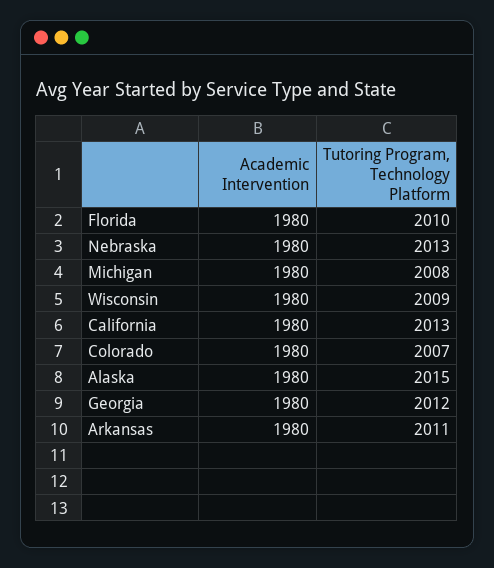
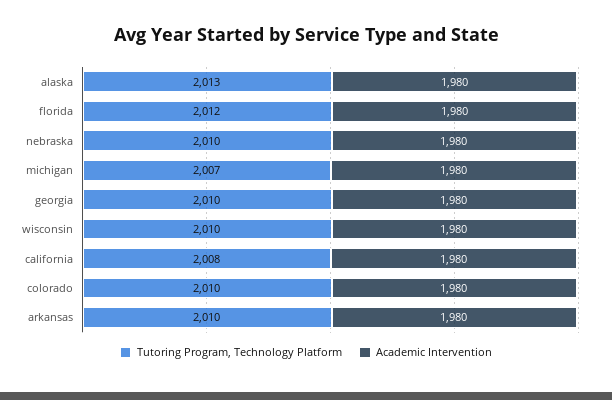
Tutoring Program, Technology Platform, Florida: 2010 -> 2012
Tutoring Program, Technology Platform, Nebraska: 2013 -> 2010
Tutoring Program, Technology Platform, Michigan: 2008 -> 2007
Tutoring Program, Technology Platform, Wisconsin: 2009 -> 2010
Tutoring Program, Technology Platform, California: 2013 -> 2008
Tutoring Program, Technology Platform, Colorado: 2007 -> 2010
Tutoring Program, Technology Platform, Alaska: 2015 -> 2013
Tutoring Program, Technology Platform, Georgia: 2012 -> 2010
Tutoring Program, Technology Platform, Arkansas: 2011 -> 2010

